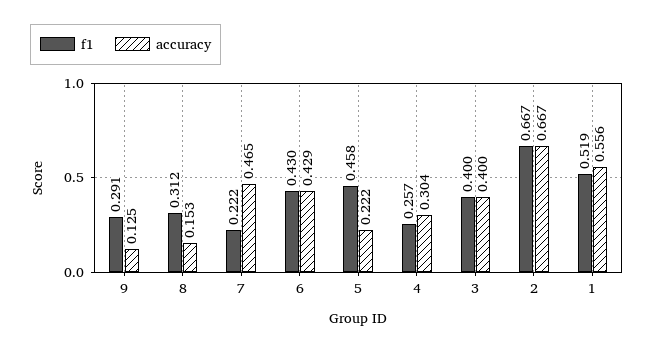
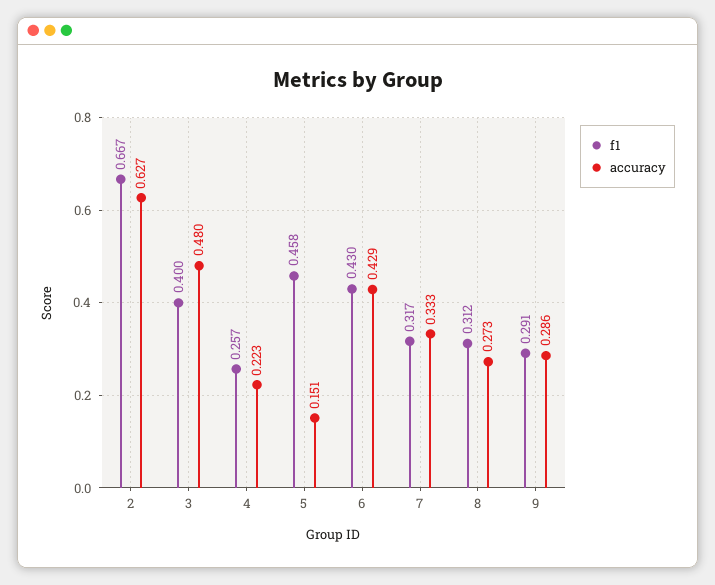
accuracy, 9: 0.125 -> 0.286
accuracy, 8: 0.153 -> 0.273
f1, 7: 0.222 -> 0.317
accuracy, 7: 0.465 -> 0.333
accuracy, 5: 0.222 -> 0.151
accuracy, 4: 0.304 -> 0.223
accuracy, 3: 0.4 -> 0.48
accuracy, 2: 0.667 -> 0.627
f1, 1: 0.519 -> none
accuracy, 1: 0.556 -> none

